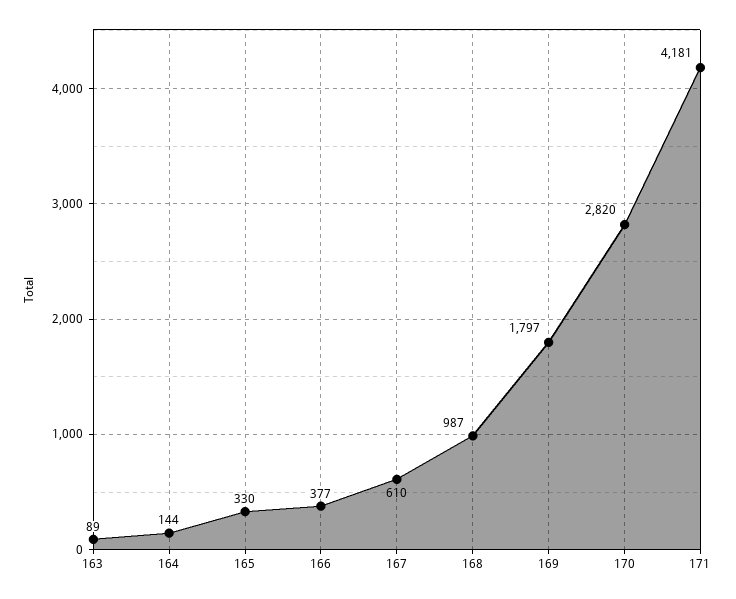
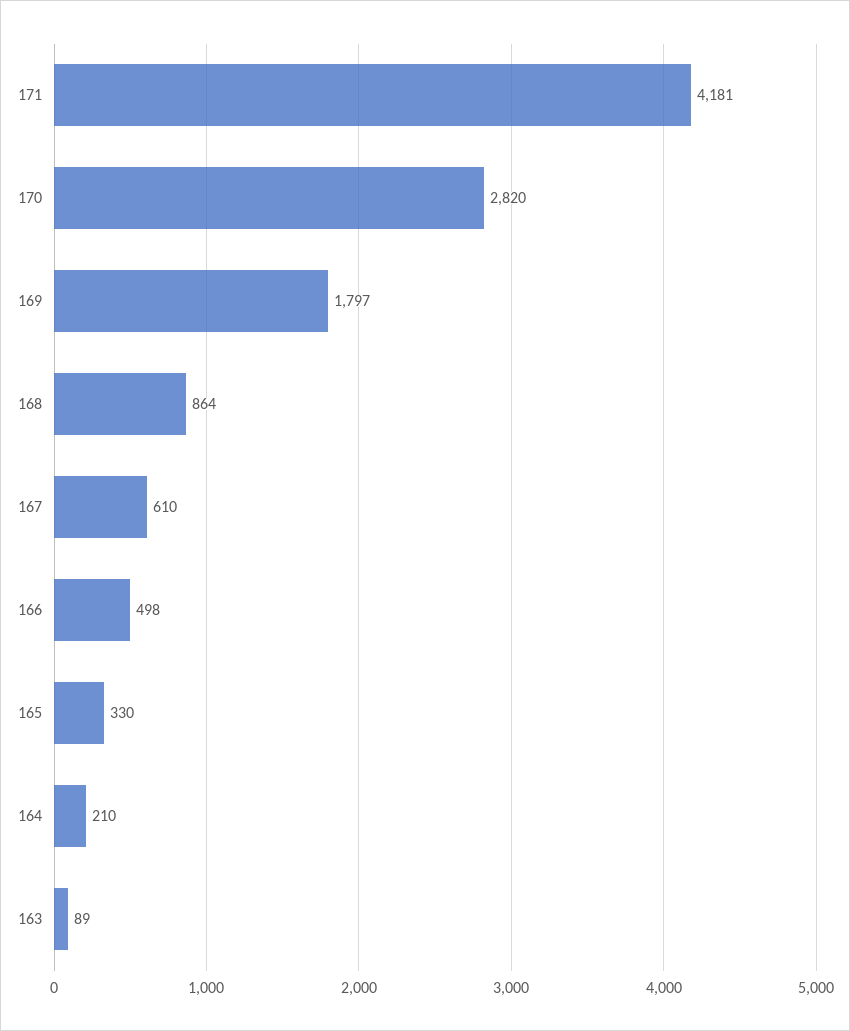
164: 144 -> 210
166: 377 -> 498
168: 987 -> 864

